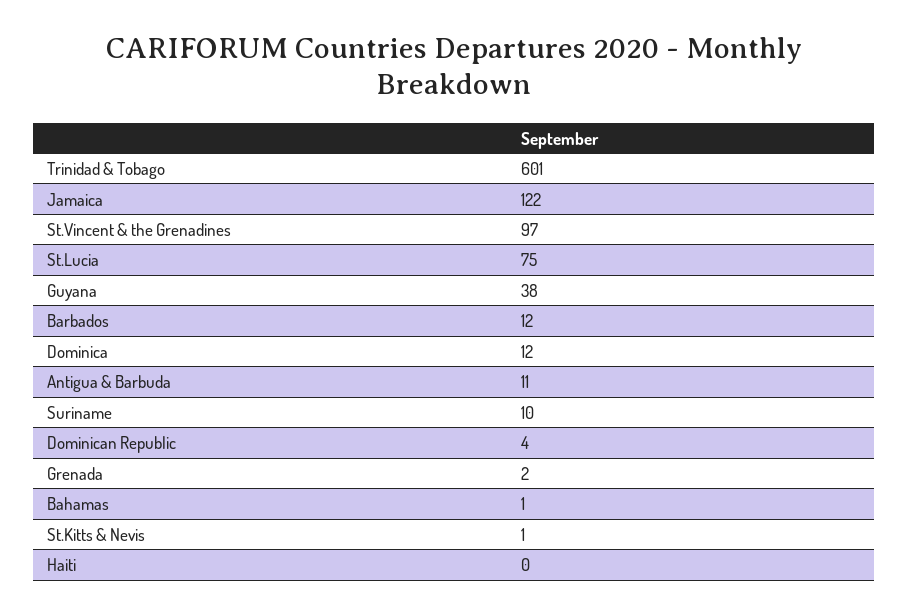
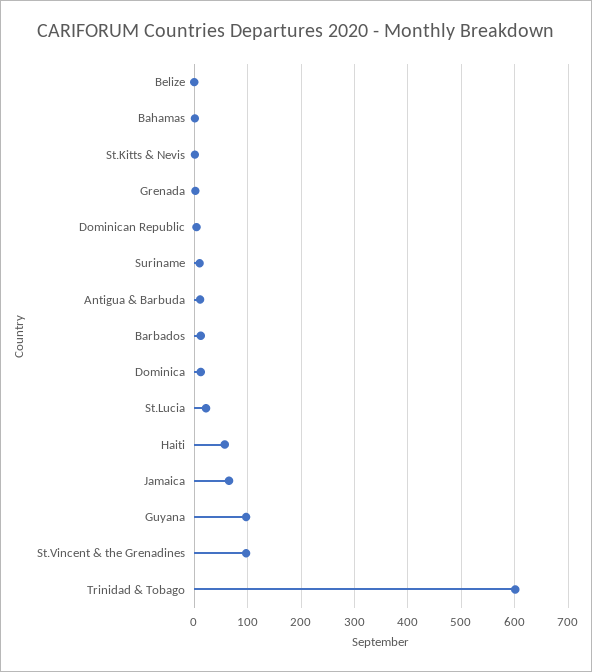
Jamaica: 122 -> 60
St.Lucia: 75 -> 20
Guyana: 38 -> 100
Haiti: 0 -> 60
Belize: none -> 0

